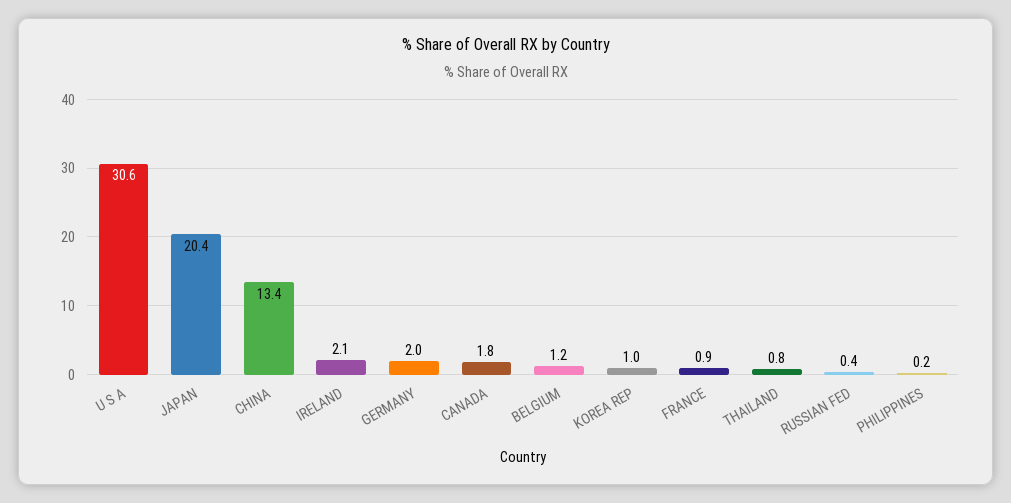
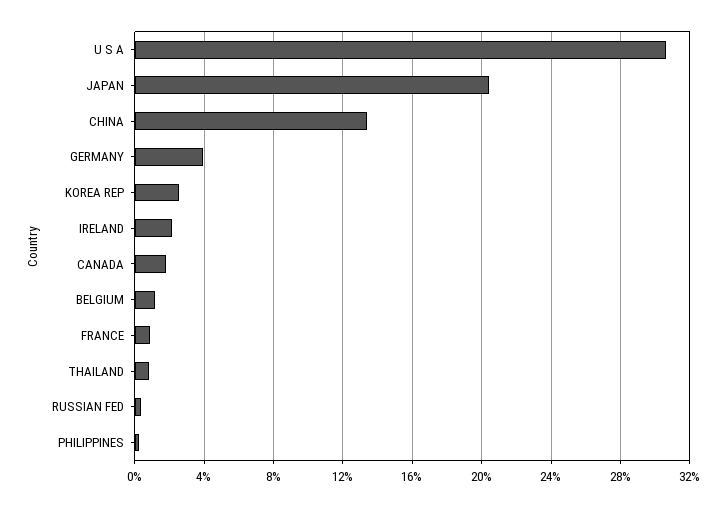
GERMANY: 2 -> 4
KOREA REP: 1 -> 2.5

